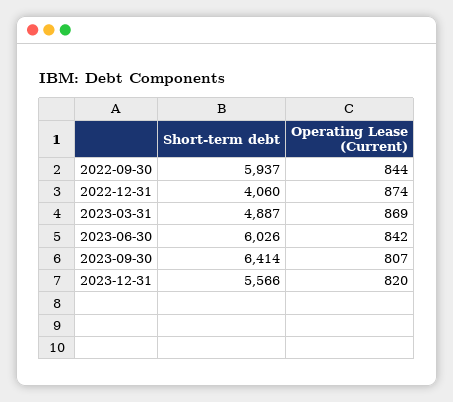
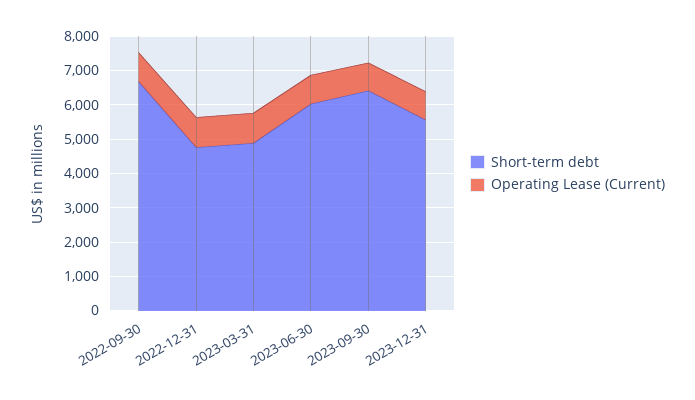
Short-term debt, 2022-09-30: 5937 -> 6750
Short-term debt, 2022-12-31: 4060 -> 4750

